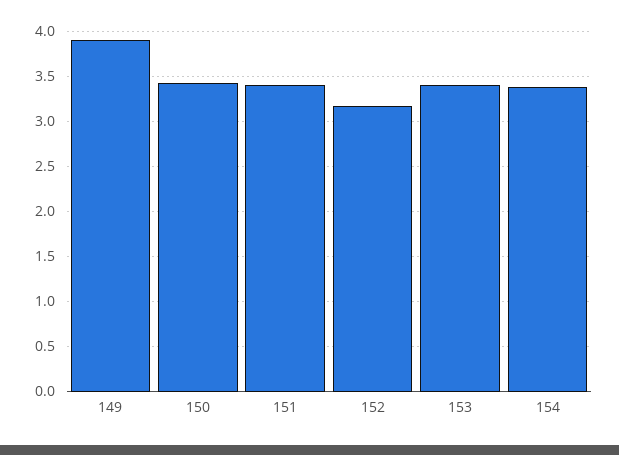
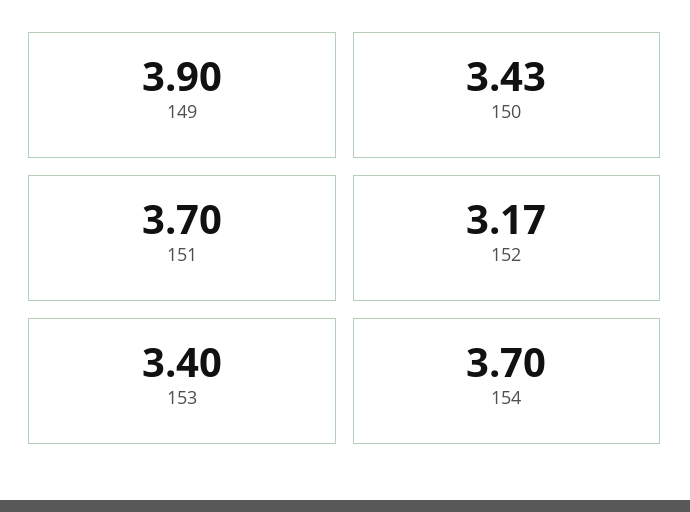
151: 3.4 -> 3.7
154: 3.4 -> 3.7

